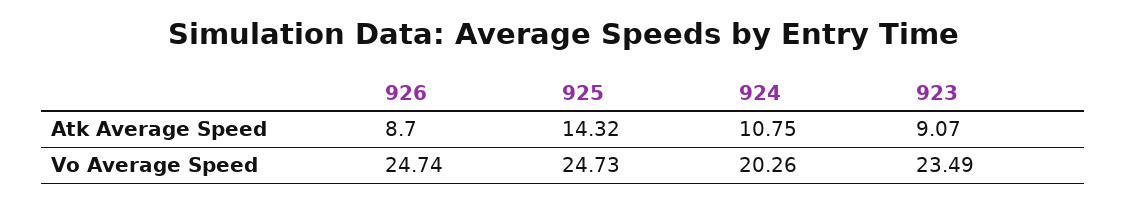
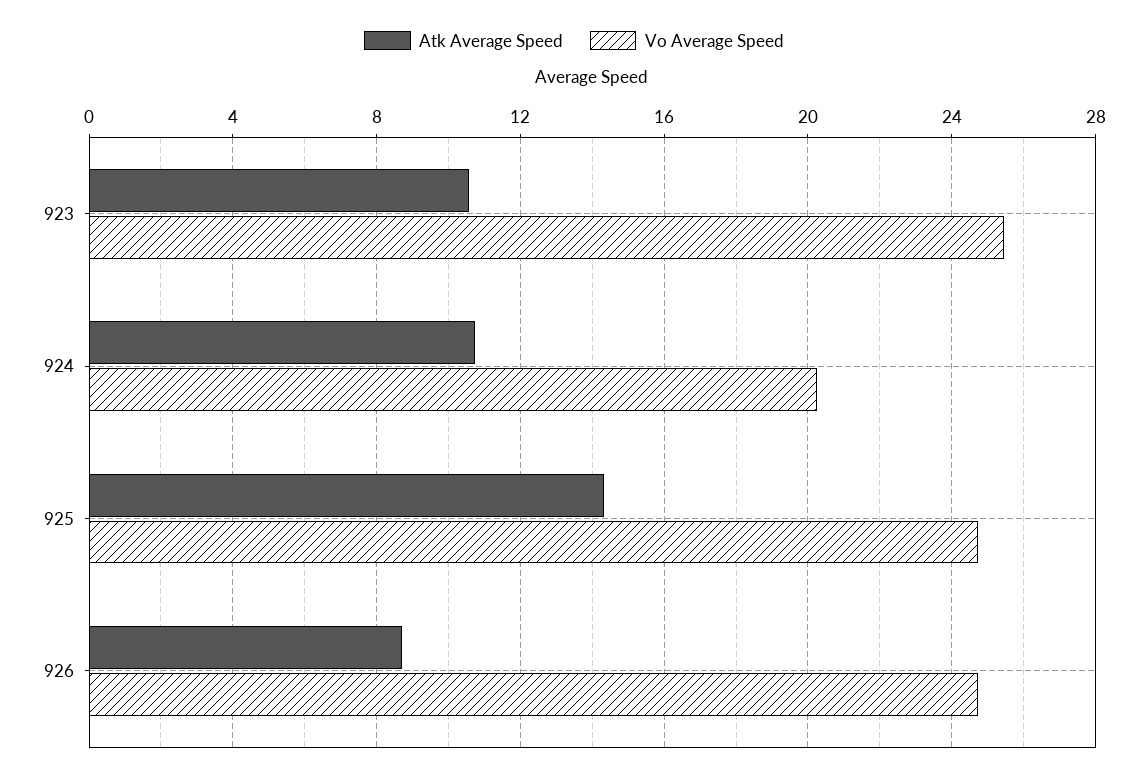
Atk Average Speed, 923: 9.07 -> 10.5
Vo Average Speed, 923: 23.49 -> 25.5

